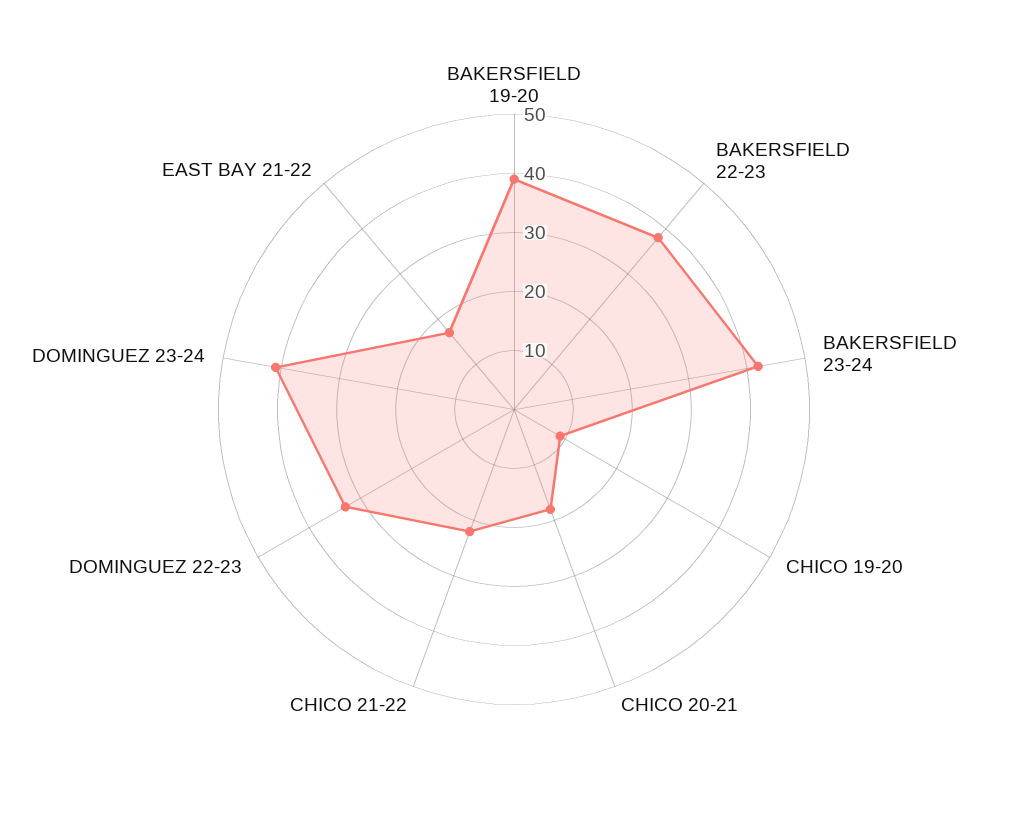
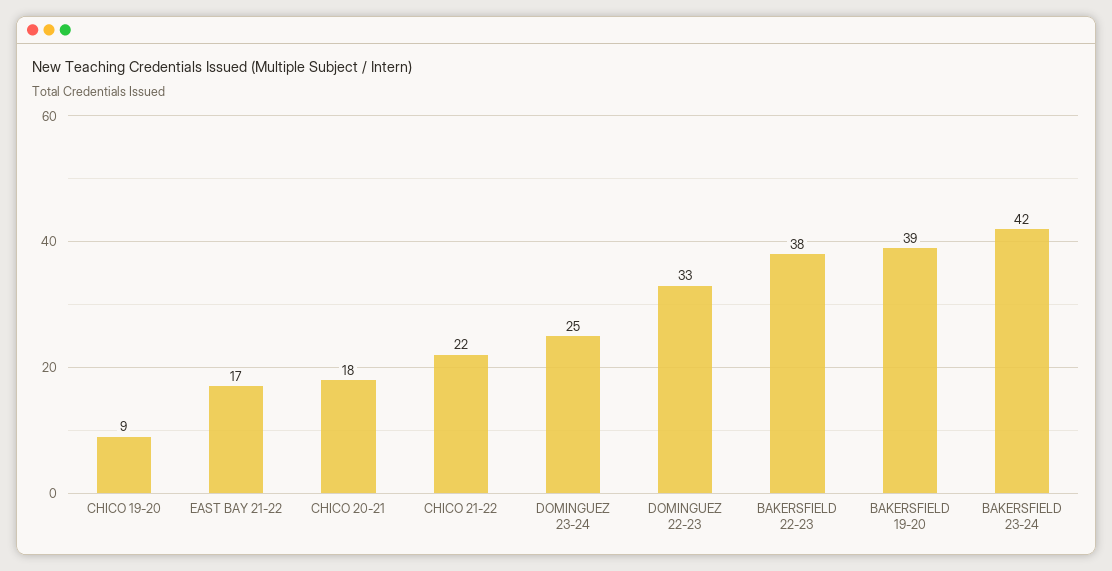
DOMINGUEZ 23-24: 40 -> 25

